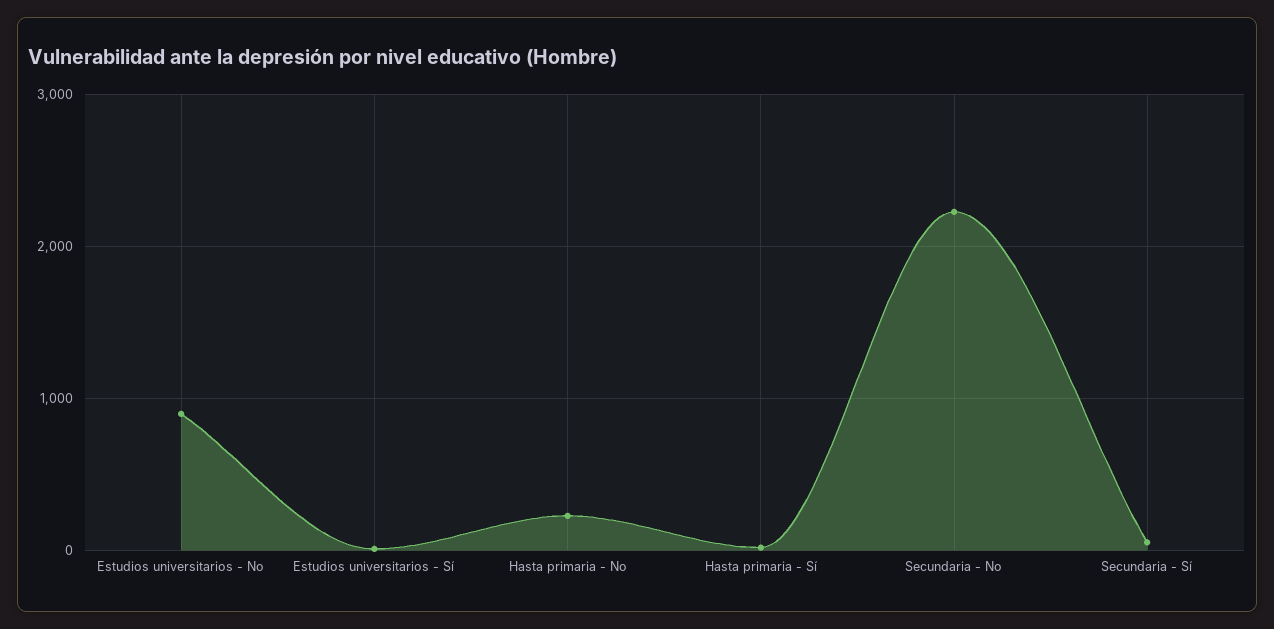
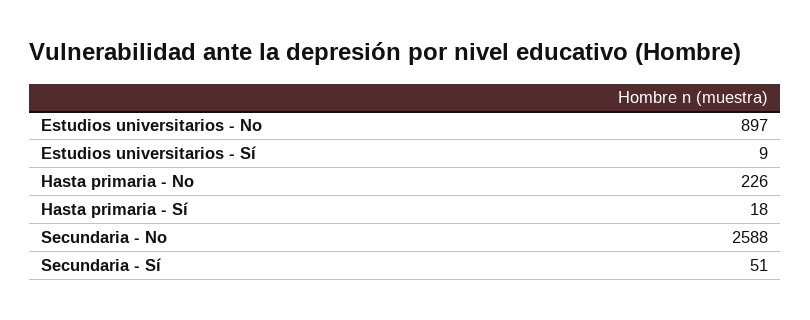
Secundaria - No: 2200 -> 2588

